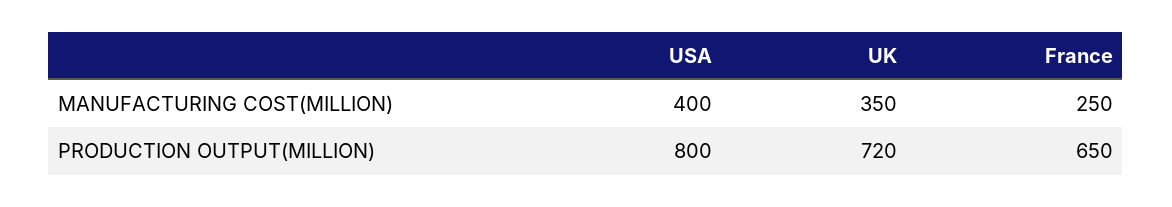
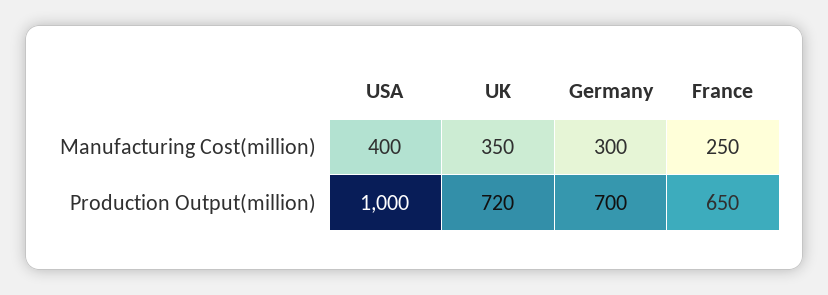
USA, PRODUCTION OUTPUT(MILLION): 800 -> 1000
Germany, MANUFACTURING COST(MILLION): none -> 300
Germany, PRODUCTION OUTPUT(MILLION): none -> 700

